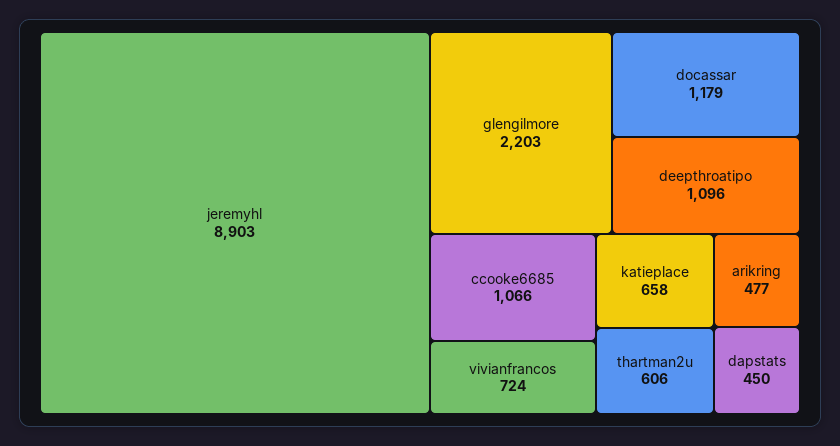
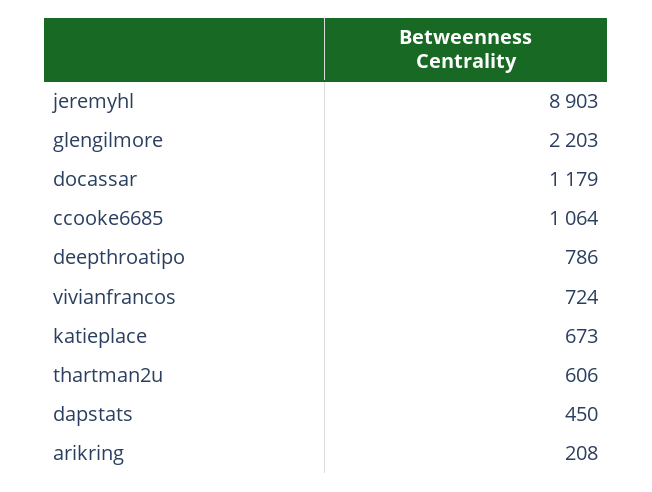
deepthroatipo: 1096 -> 786
ccooke6685: 1066 -> 1064
katieplace: 658 -> 673
arikring: 477 -> 208

